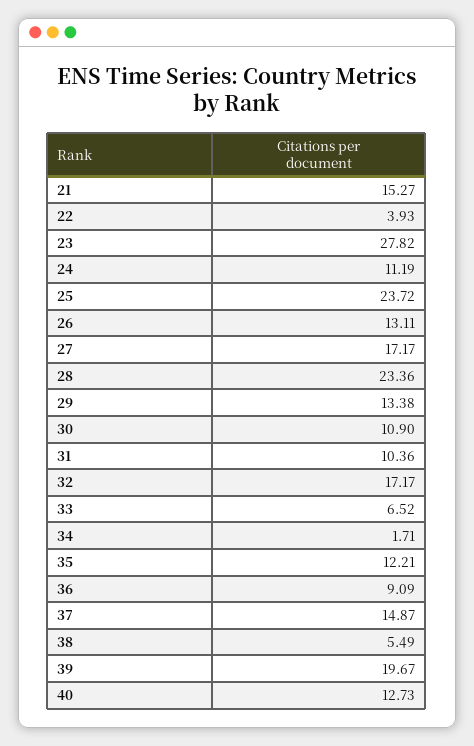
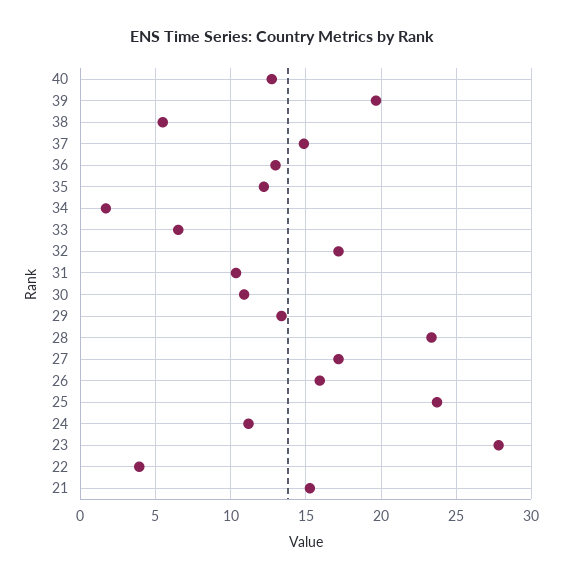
26: 13.11 -> 16
36: 9.09 -> 13

